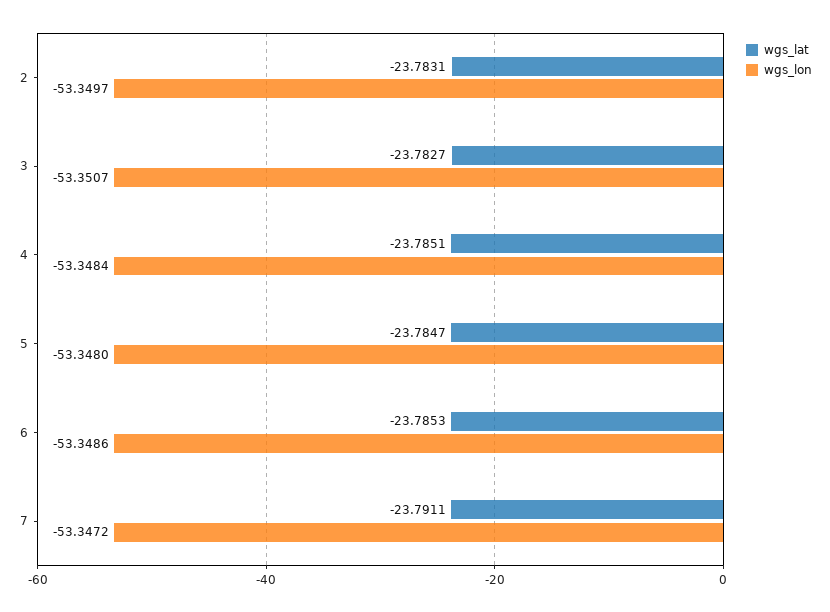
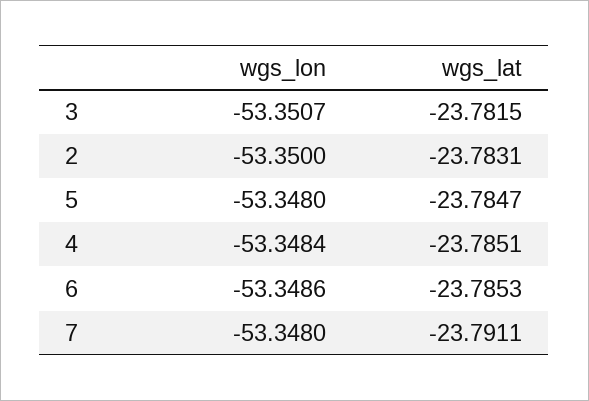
wgs_lon, 2: -53.3497 -> -53.35
wgs_lat, 3: -23.7827 -> -23.7815
wgs_lon, 7: -53.3472 -> -53.348

